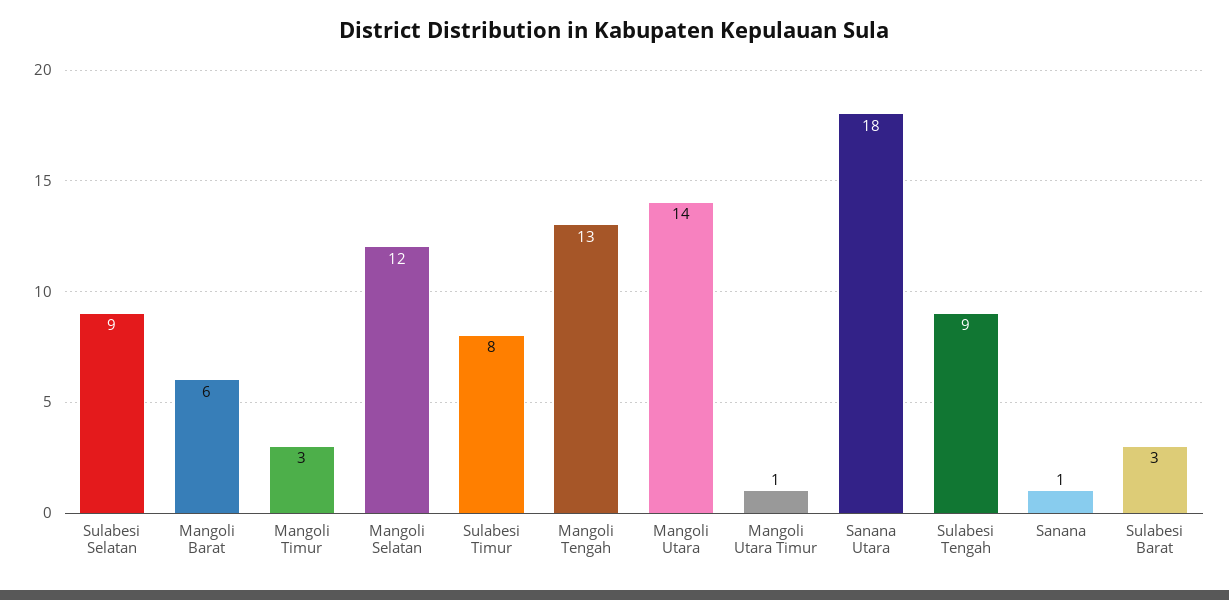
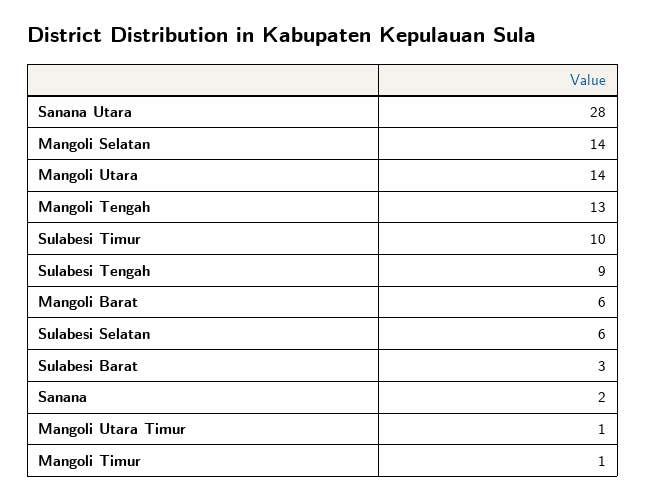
Sulabesi Selatan: 9 -> 6
Mangoli Timur: 3 -> 1
Mangoli Selatan: 12 -> 14
Sulabesi Timur: 8 -> 10
Sanana Utara: 18 -> 28
Sanana: 1 -> 2

